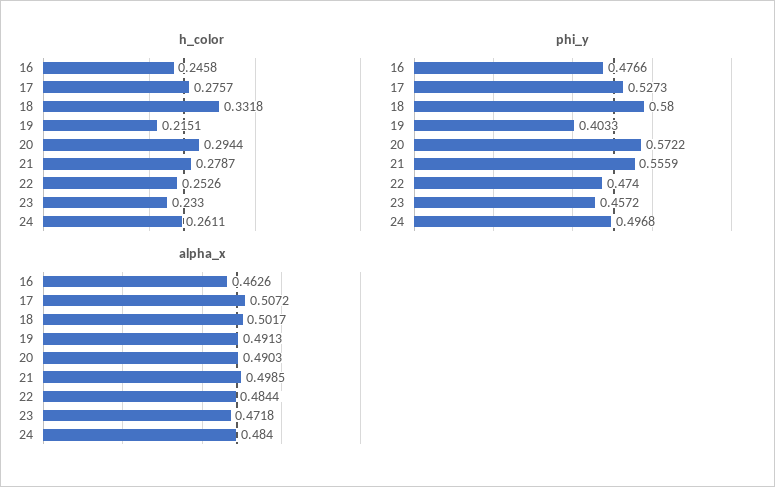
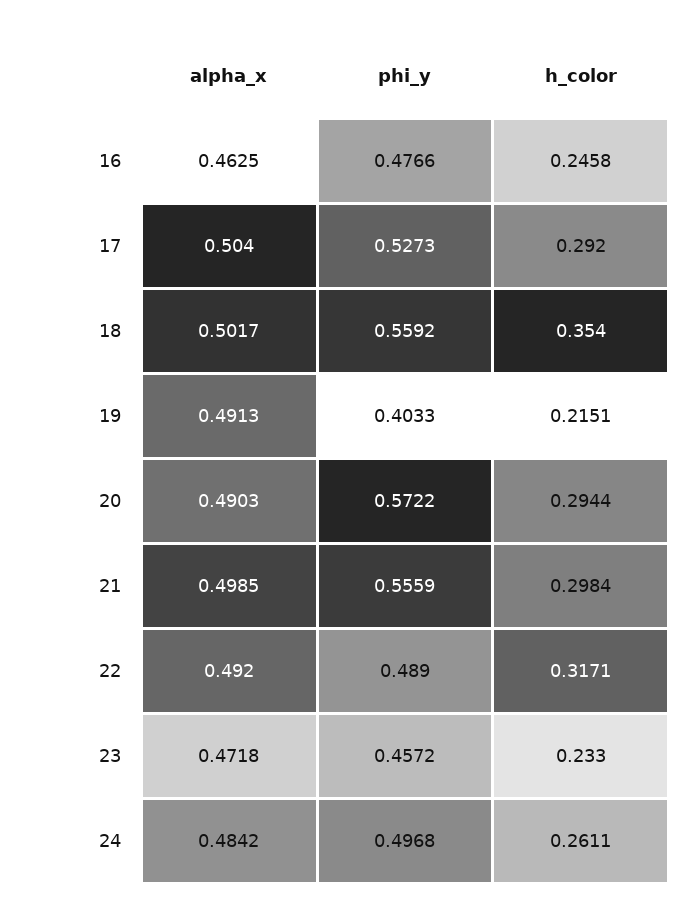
h_color, 17: 0.2757 -> 0.292
h_color, 18: 0.3318 -> 0.354
h_color, 21: 0.2787 -> 0.2984
h_color, 22: 0.2526 -> 0.3171
phi_y, 18: 0.58 -> 0.5592
phi_y, 22: 0.474 -> 0.489
alpha_x, 16: 0.4626 -> 0.4625
alpha_x, 17: 0.5072 -> 0.504
alpha_x, 22: 0.4844 -> 0.492
alpha_x, 24: 0.484 -> 0.4842

